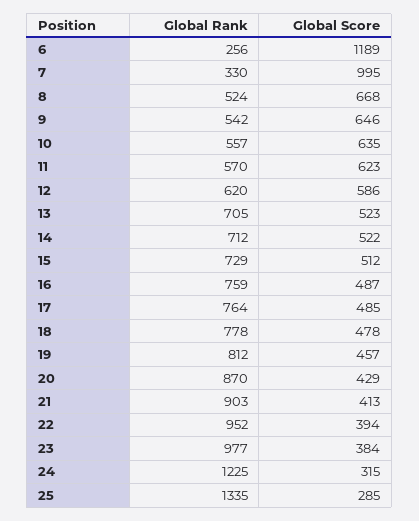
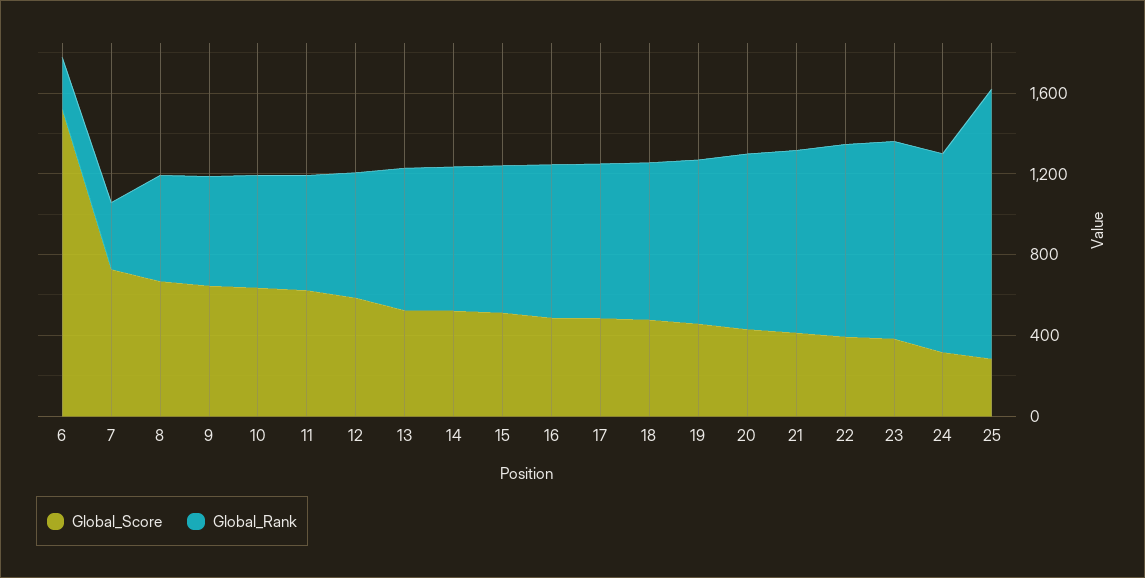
Global Score, 6: 1189 -> 1500
Global Score, 7: 995 -> 700
Global Rank, 24: 1225 -> 1000

